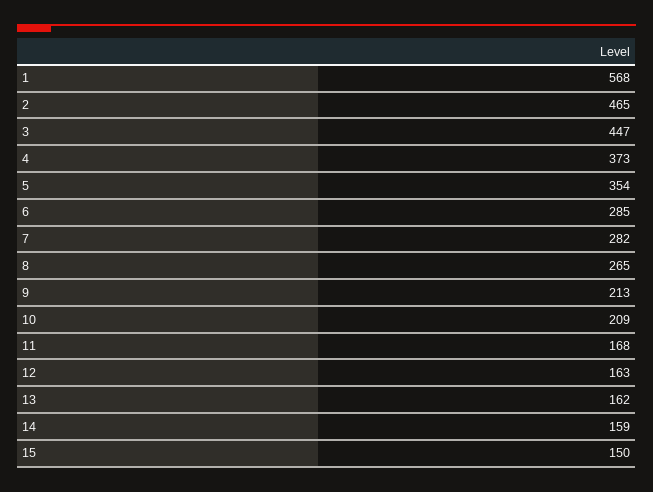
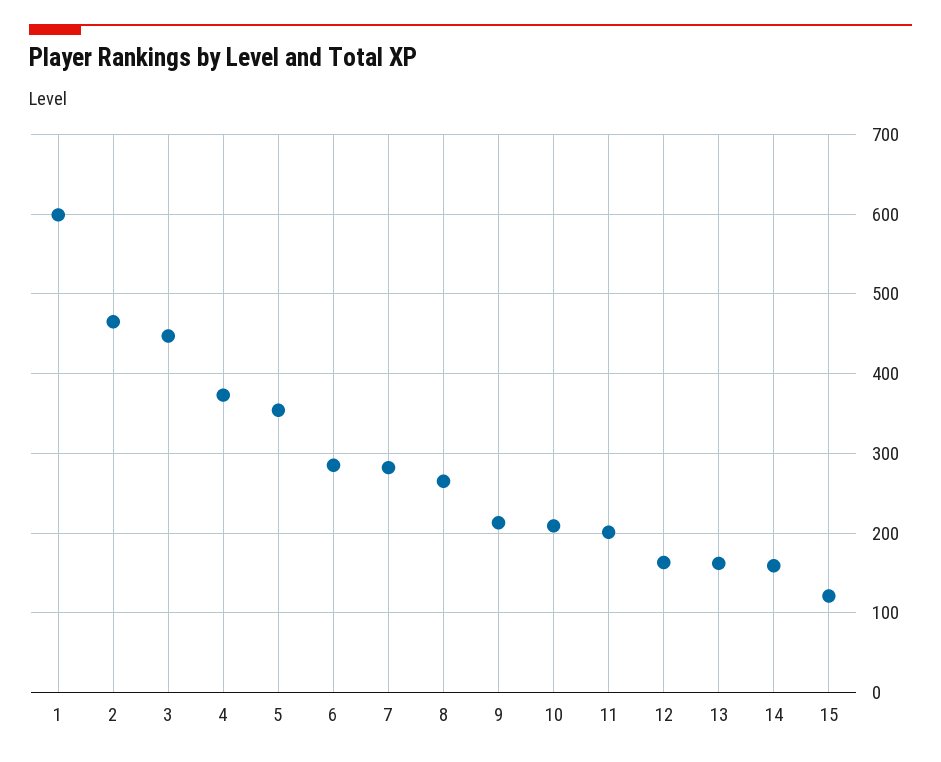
1: 568 -> 600
11: 168 -> 200
15: 150 -> 120

